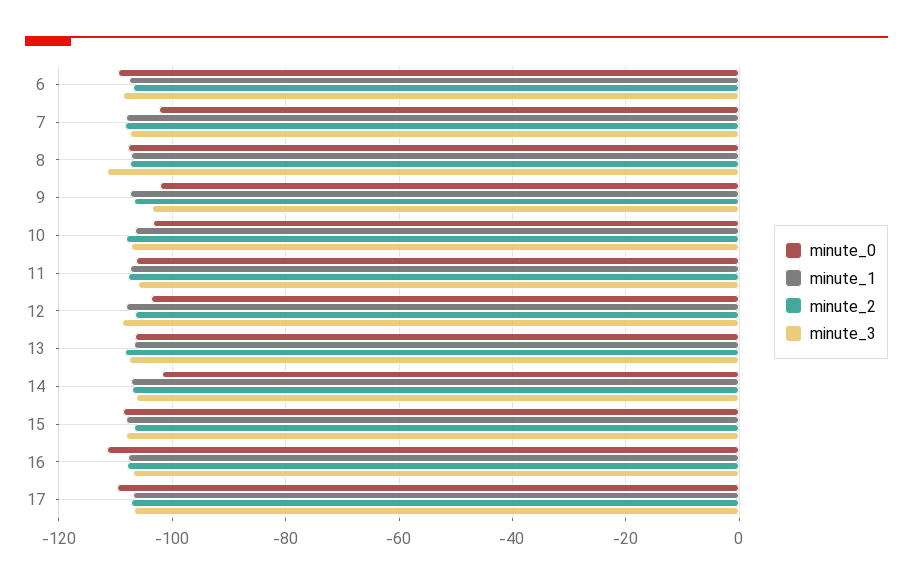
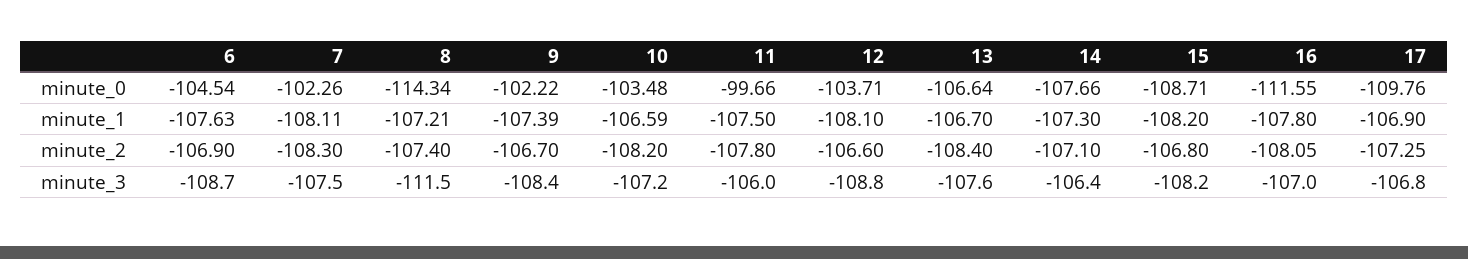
minute_0, 6: -110 -> -104.54
minute_0, 8: -108 -> -114.34
minute_3, 9: -104 -> -108.4
minute_0, 11: -106 -> -99.66
minute_0, 14: -102 -> -107.66

